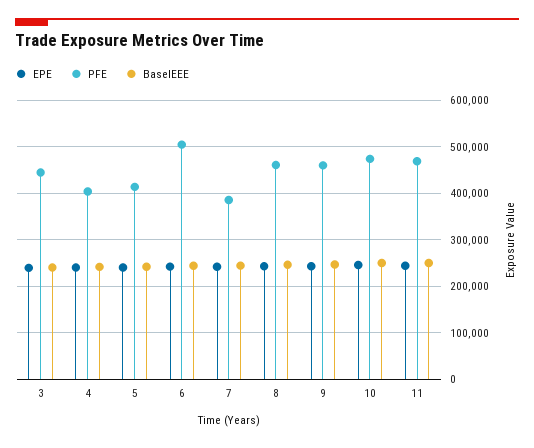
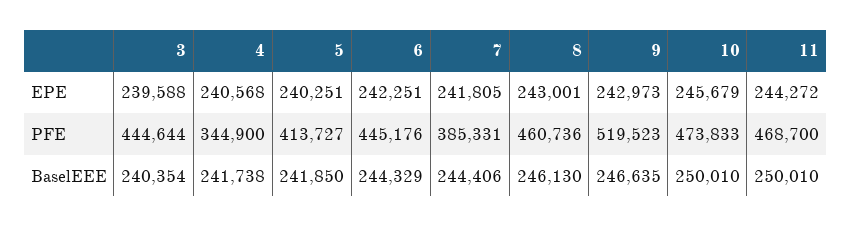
PFE, 4: 400000 -> 344900
PFE, 6: 500000 -> 445176
PFE, 9: 460000 -> 519523

